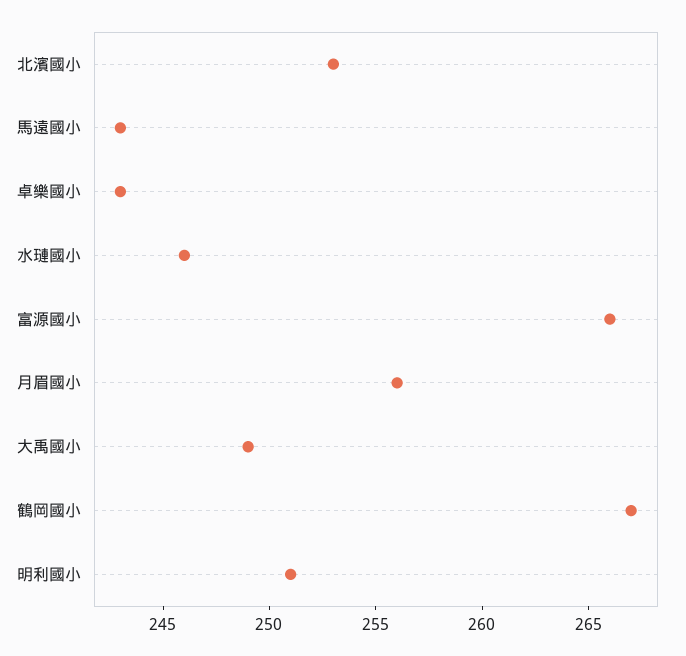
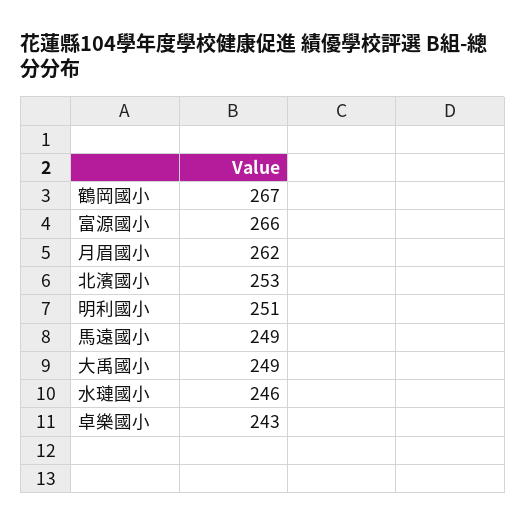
馬遠國小: 243 -> 249
月眉國小: 256 -> 262

